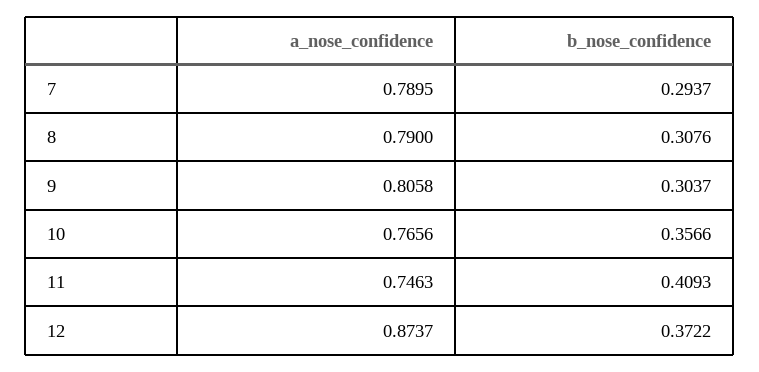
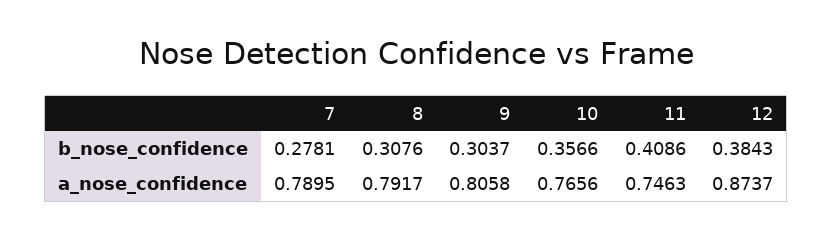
b_nose_confidence, 7: 0.2937 -> 0.2781
a_nose_confidence, 8: 0.79 -> 0.7917
b_nose_confidence, 11: 0.4093 -> 0.4086
b_nose_confidence, 12: 0.3722 -> 0.3843

